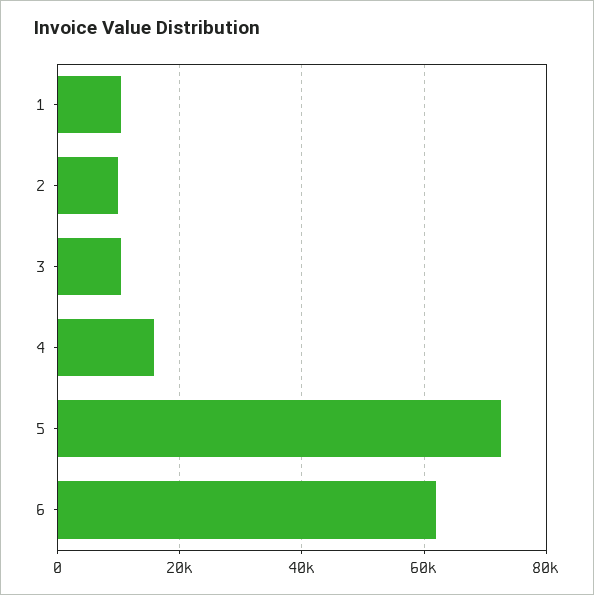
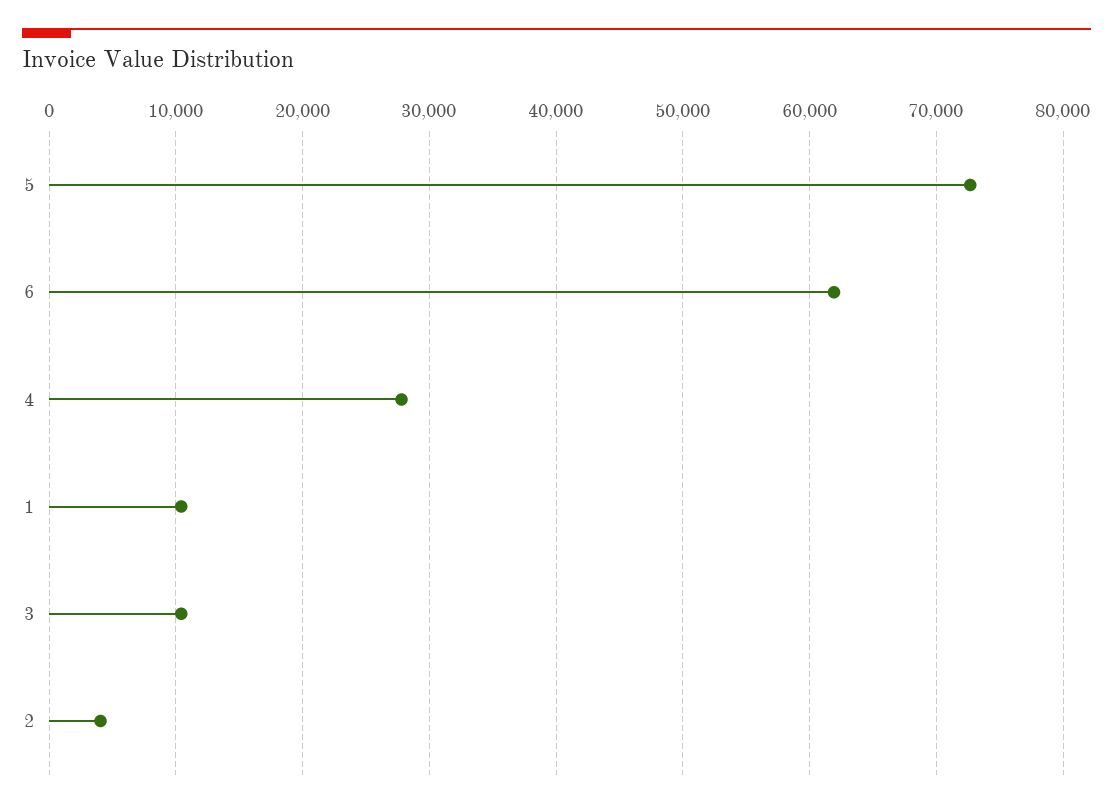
2: 10000 -> 4000
4: 16000 -> 28000

